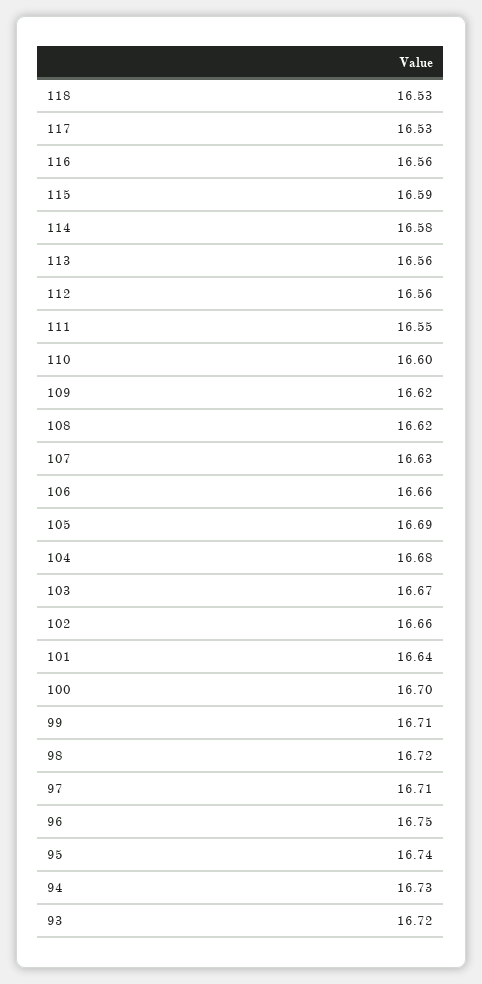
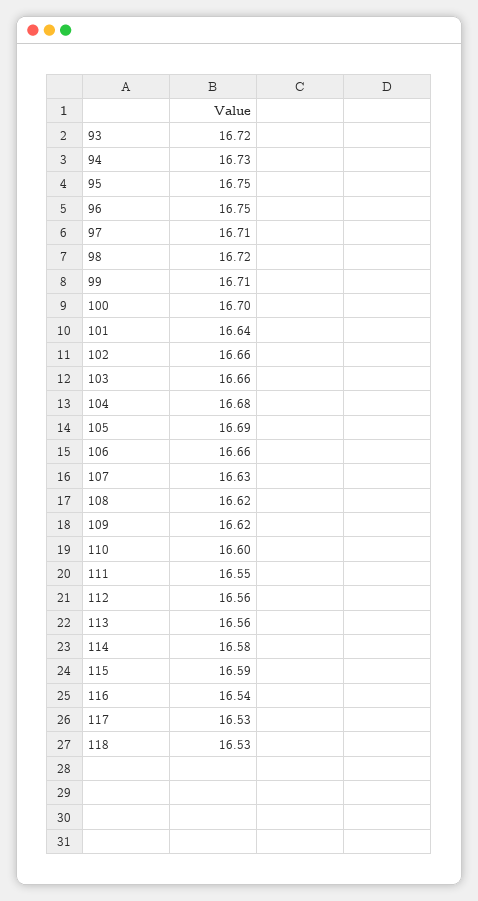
116: 16.56 -> 16.54
103: 16.67 -> 16.66
95: 16.74 -> 16.75

